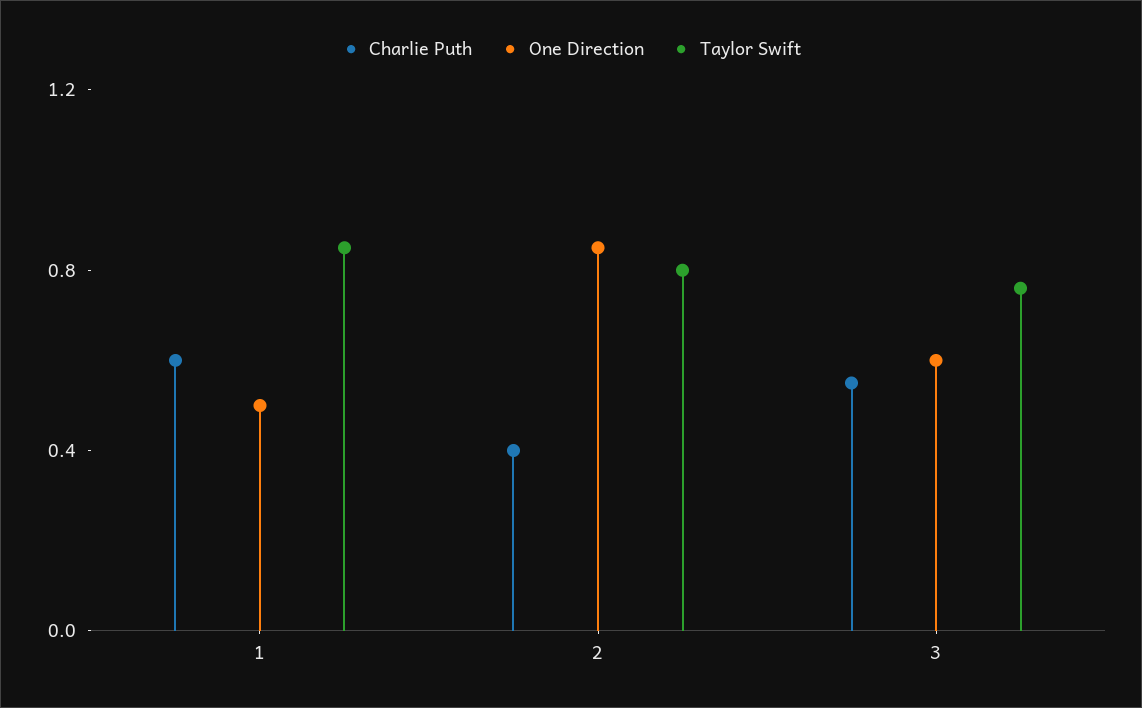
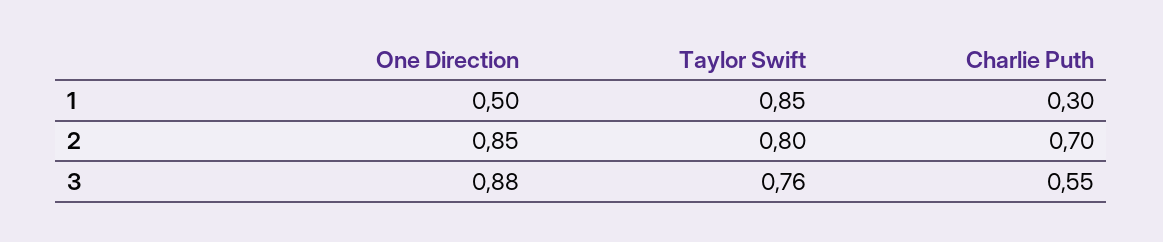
Charlie Puth, 1: 0.6 -> 0.3
Charlie Puth, 2: 0.4 -> 0.7
One Direction, 3: 0.6 -> 0.88

